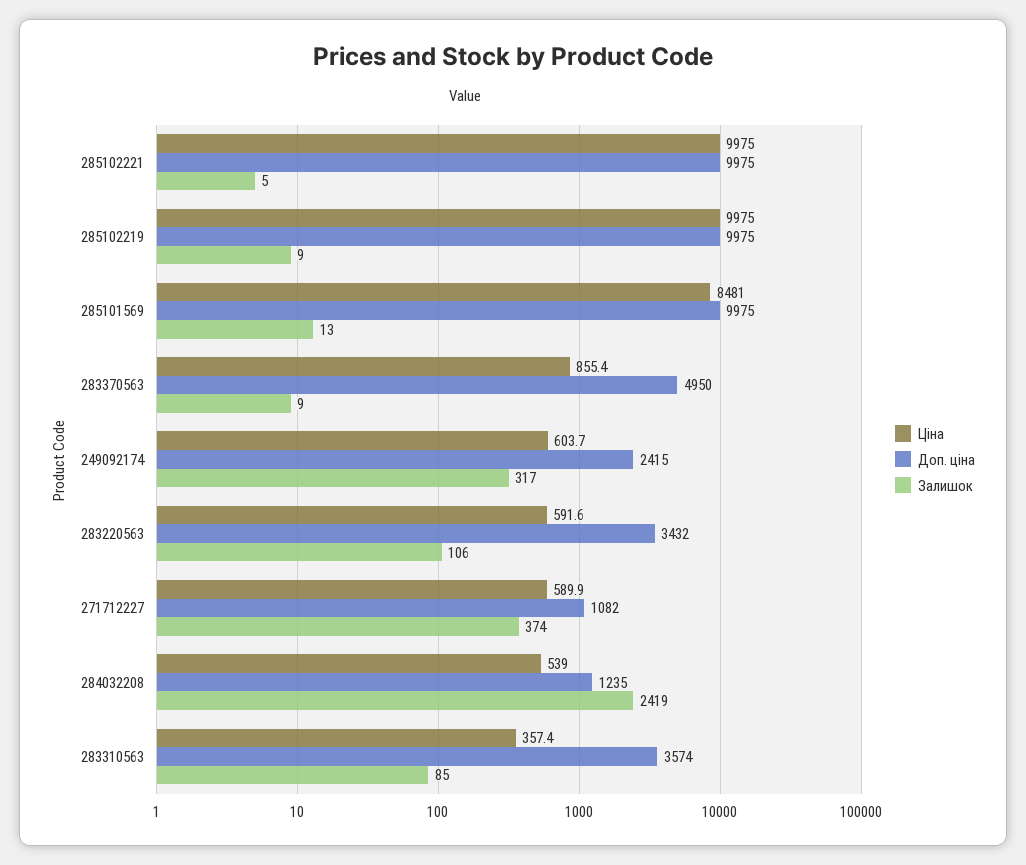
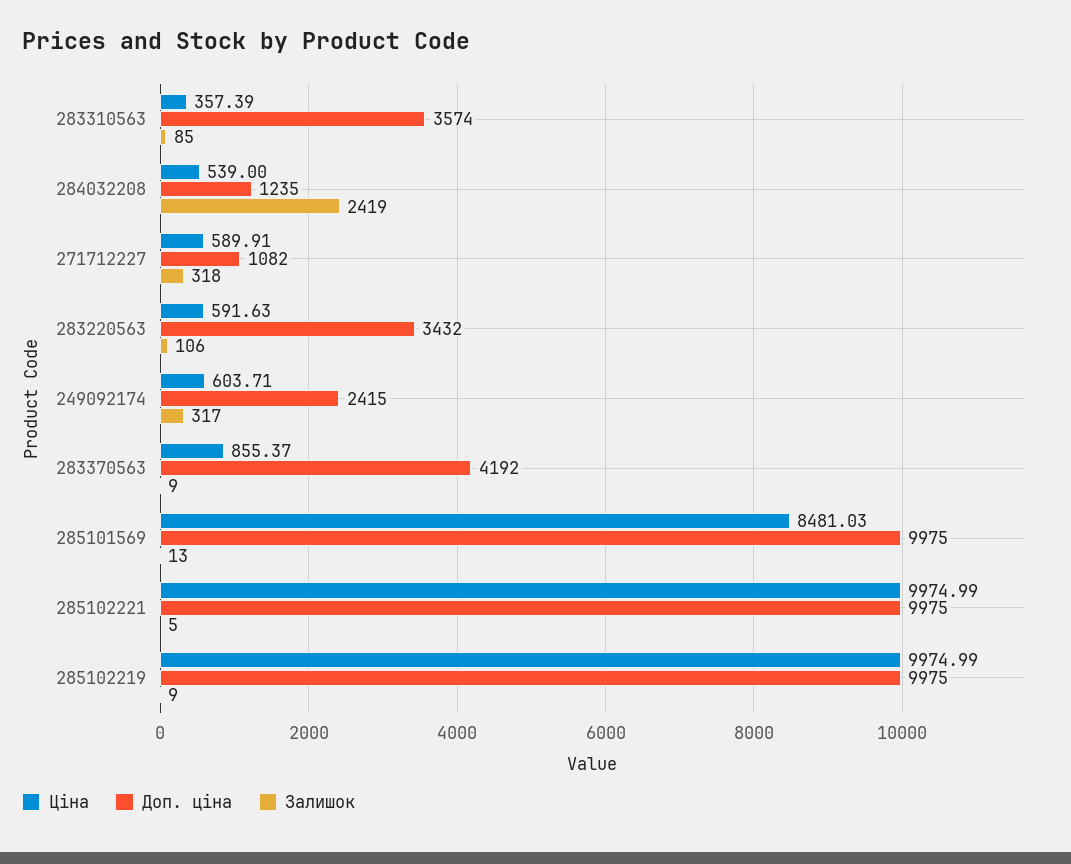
Доп. ціна, 283370563: 4950 -> 4192
Залишок, 271712227: 374 -> 318

